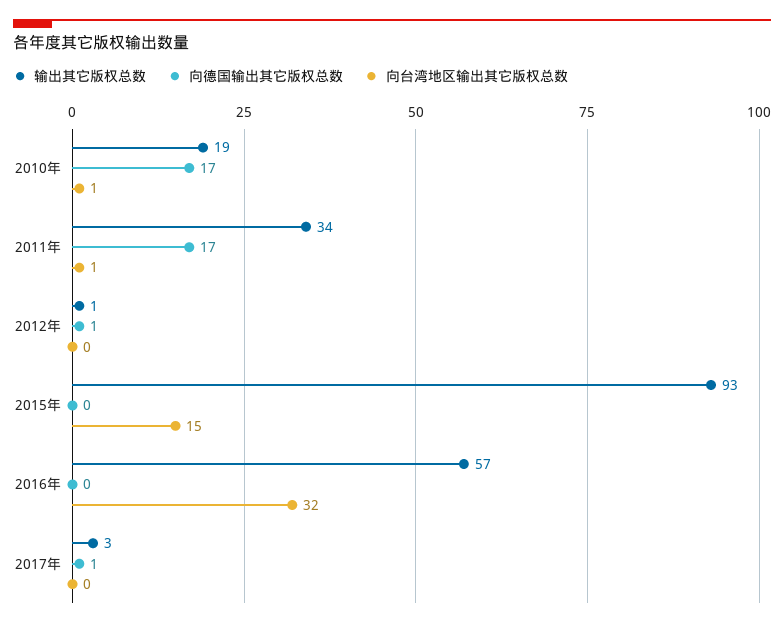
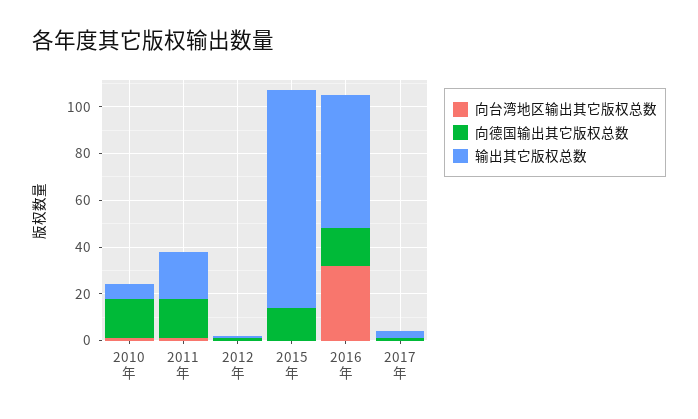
输出其它版权总数, 2010年: 19 -> 5
输出其它版权总数, 2011年: 34 -> 20
向德国输出其它版权总数, 2015年: 0 -> 15
向台湾地区输出其它版权总数, 2015年: 15 -> 0
向德国输出其它版权总数, 2016年: 0 -> 15

